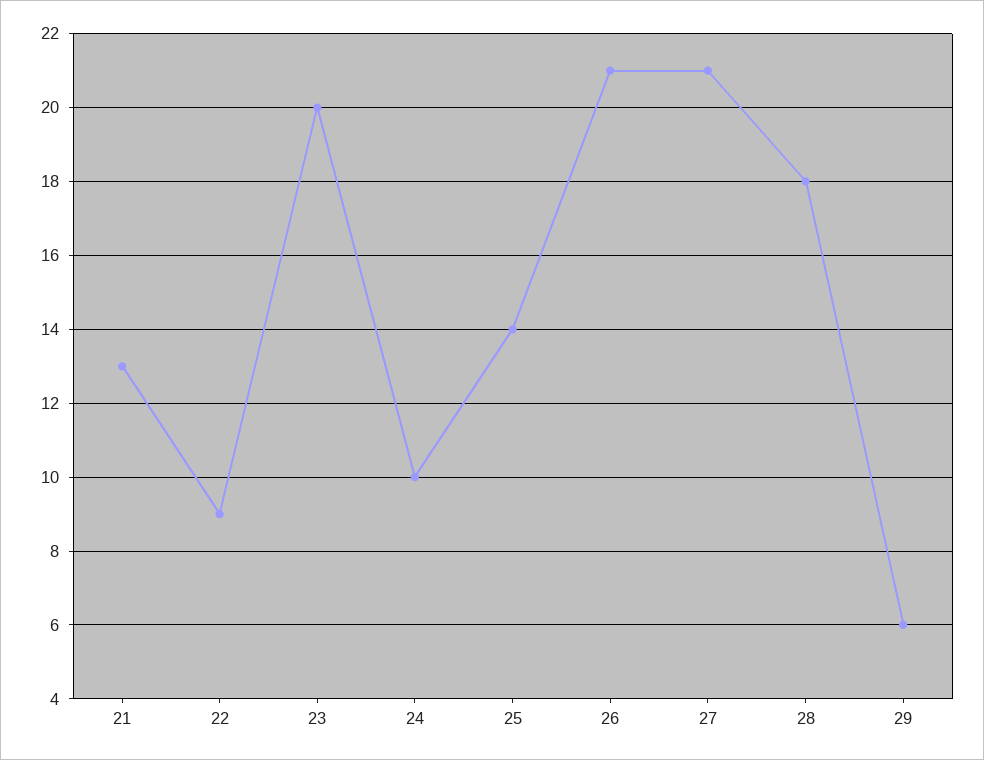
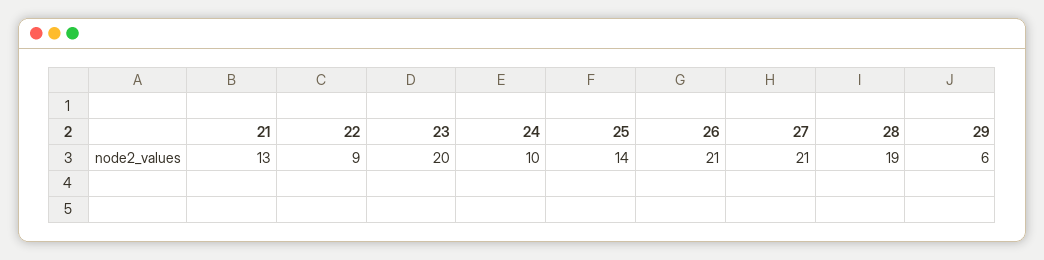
28: 18 -> 19

